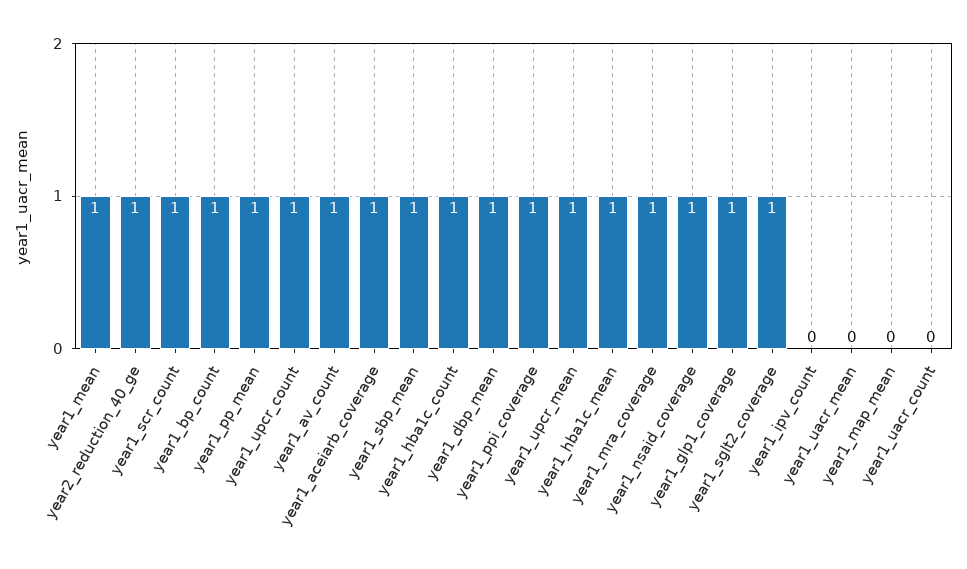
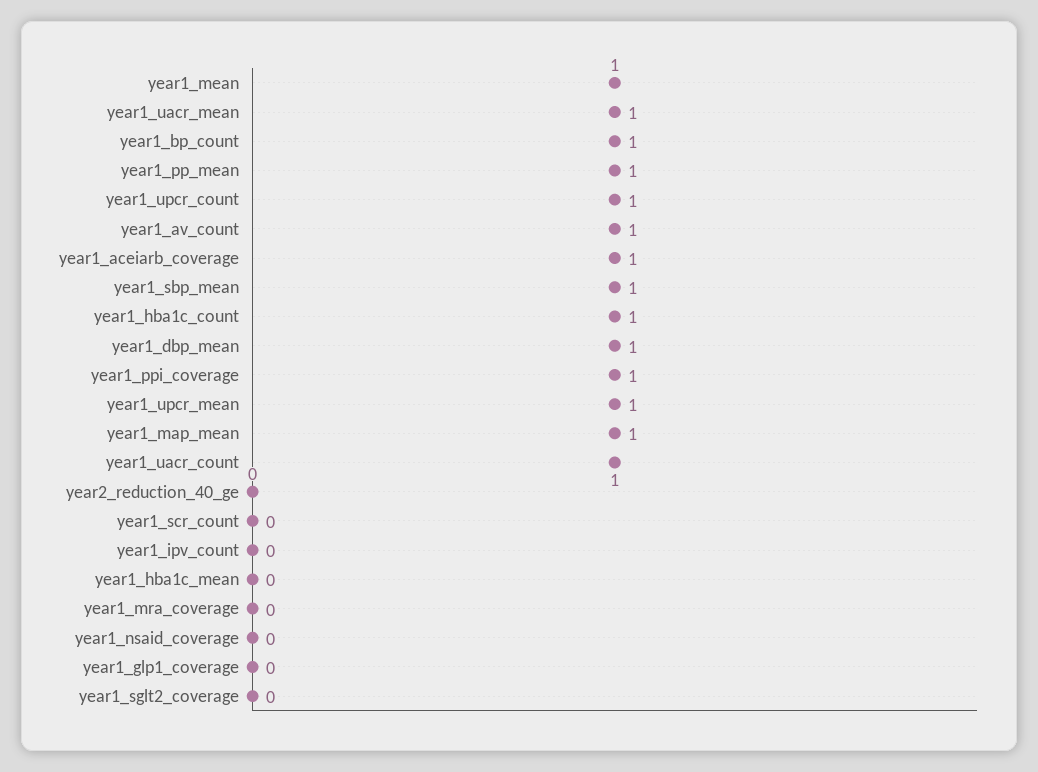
year2_reduction_40_ge: 1 -> 0
year1_scr_count: 1 -> 0
year1_hba1c_mean: 1 -> 0
year1_mra_coverage: 1 -> 0
year1_nsaid_coverage: 1 -> 0
year1_glp1_coverage: 1 -> 0
year1_sglt2_coverage: 1 -> 0
year1_uacr_mean: 0 -> 1
year1_map_mean: 0 -> 1
year1_uacr_count: 0 -> 1

